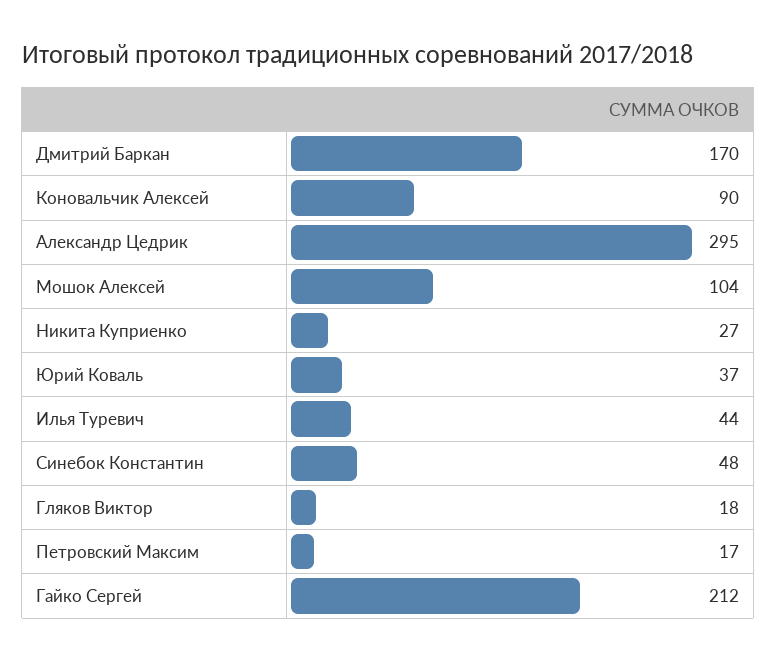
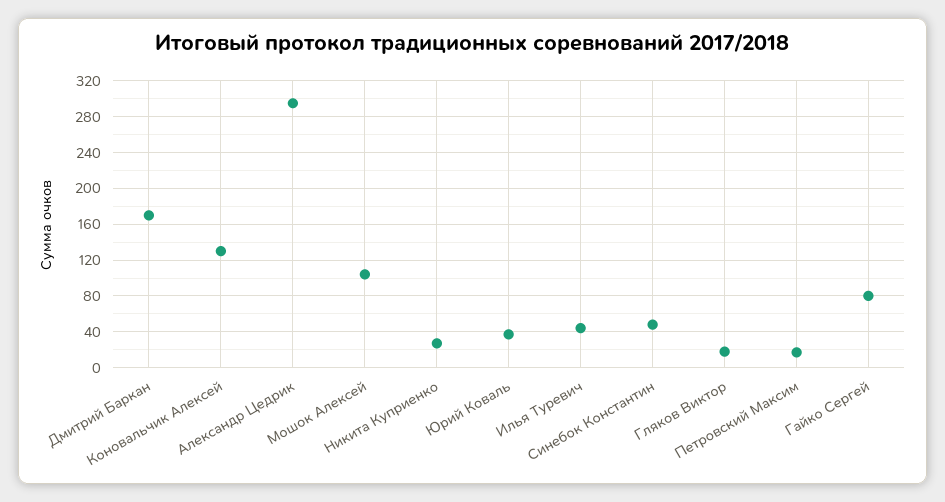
Коновальчик Алексей: 90 -> 130
Гайко Сергей: 212 -> 80

